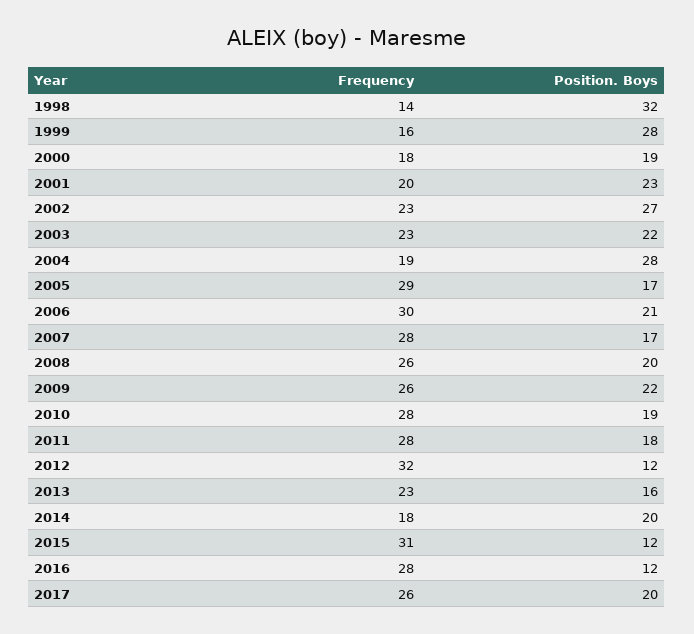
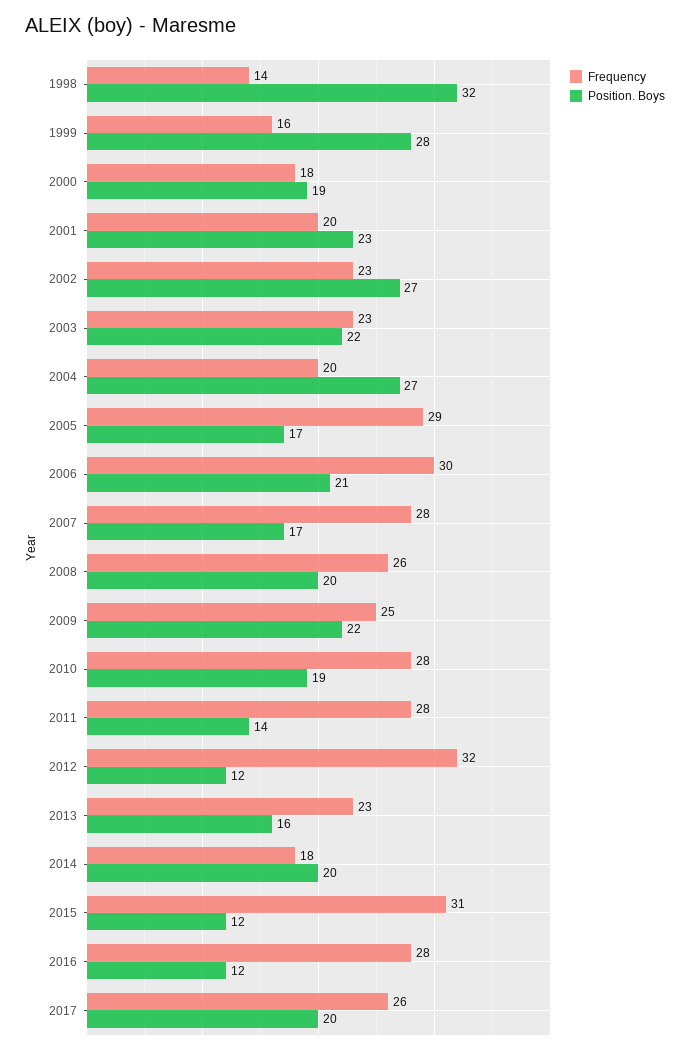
Frequency, 2004: 19 -> 20
Position. Boys, 2004: 28 -> 27
Frequency, 2009: 26 -> 25
Position. Boys, 2011: 18 -> 14

